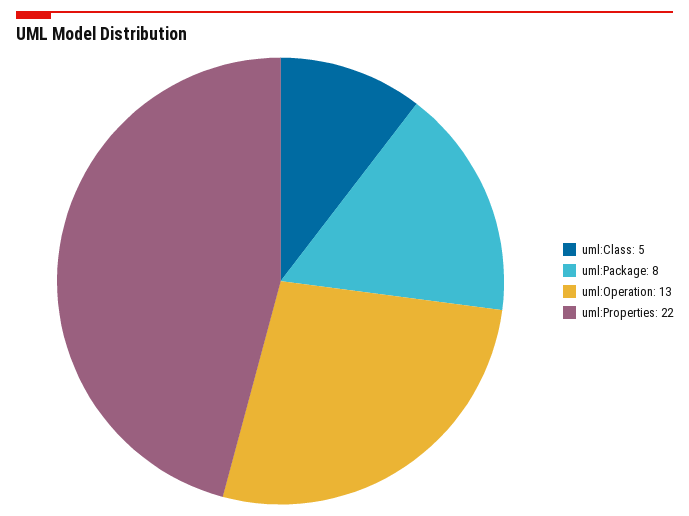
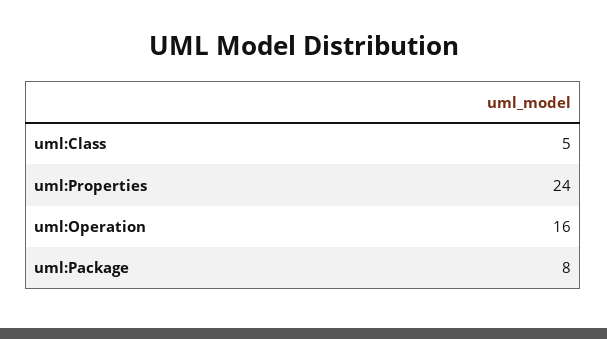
uml:Operation: 13 -> 16
uml:Properties: 22 -> 24

